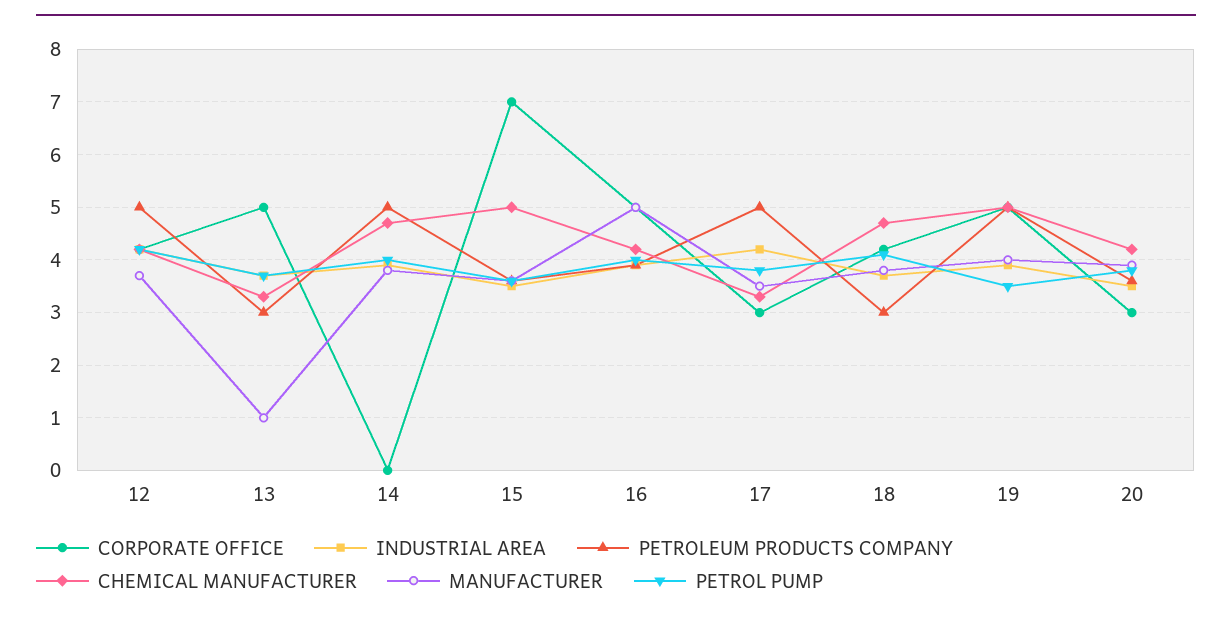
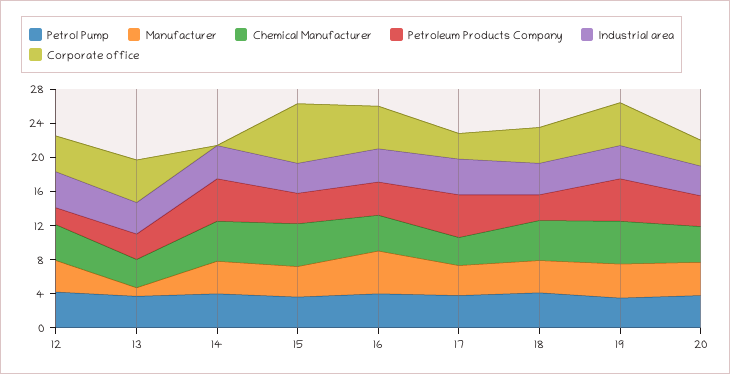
PETROLEUM PRODUCTS COMPANY, 12: 5 -> 2

